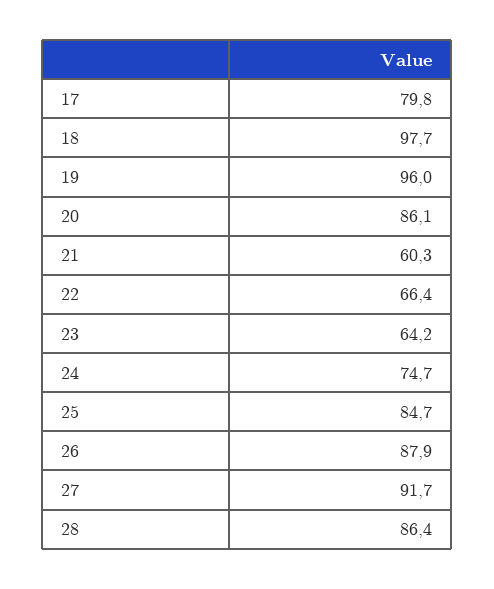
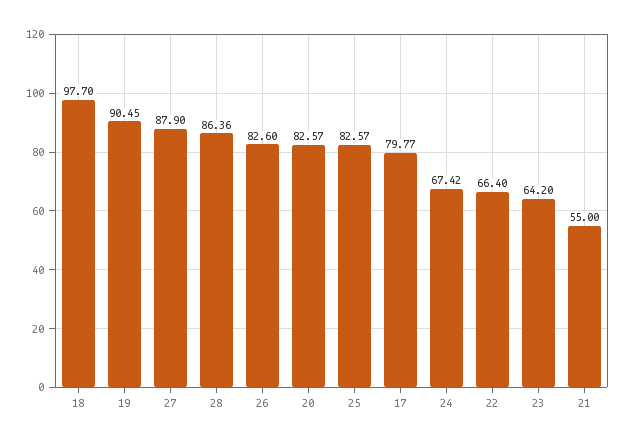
19: 96 -> 90.45
20: 86.1 -> 82.57
21: 60.3 -> 55
24: 74.7 -> 67.42
25: 84.7 -> 82.57
26: 87.9 -> 82.6
27: 91.7 -> 87.9

